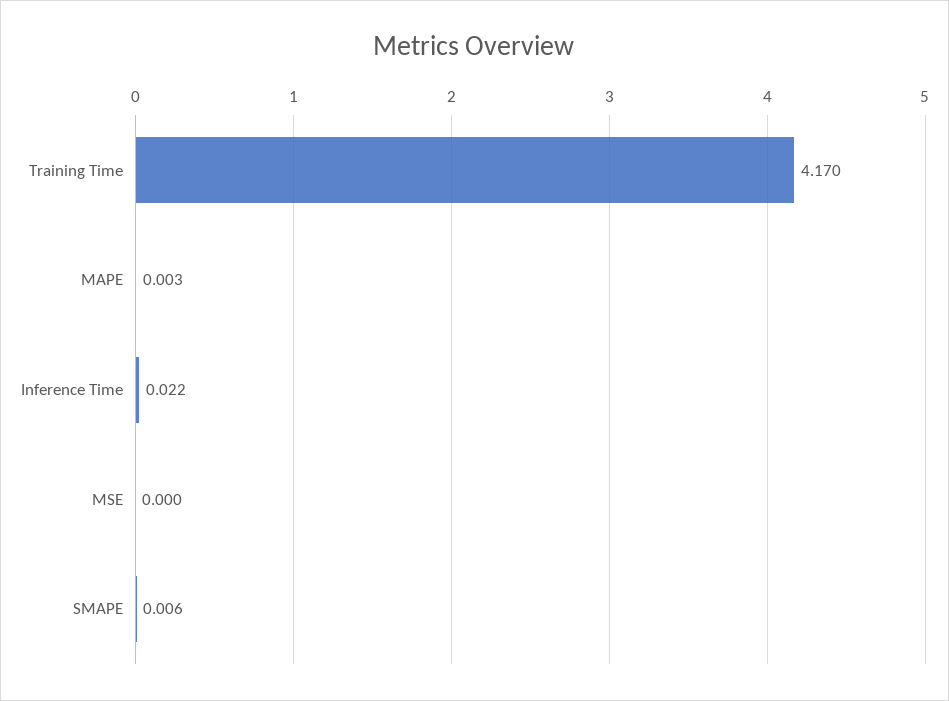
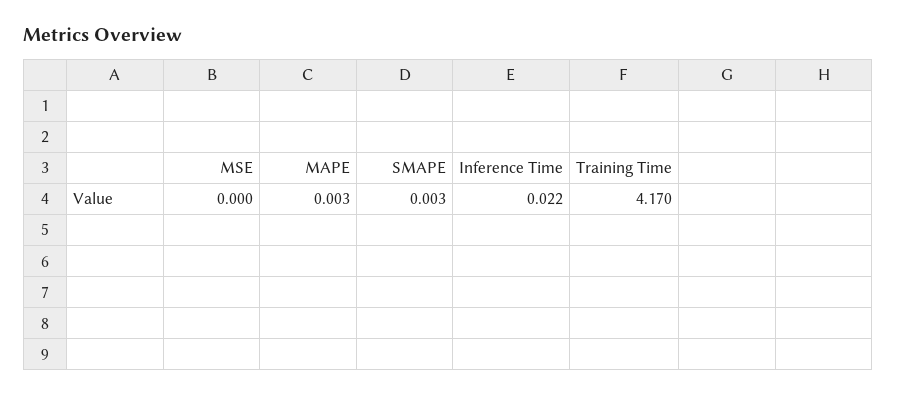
SMAPE: 0.006 -> 0.003

